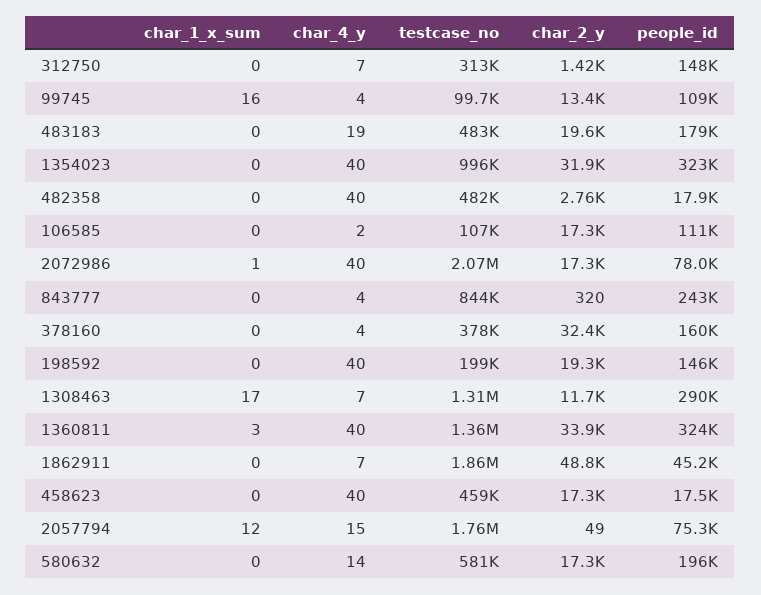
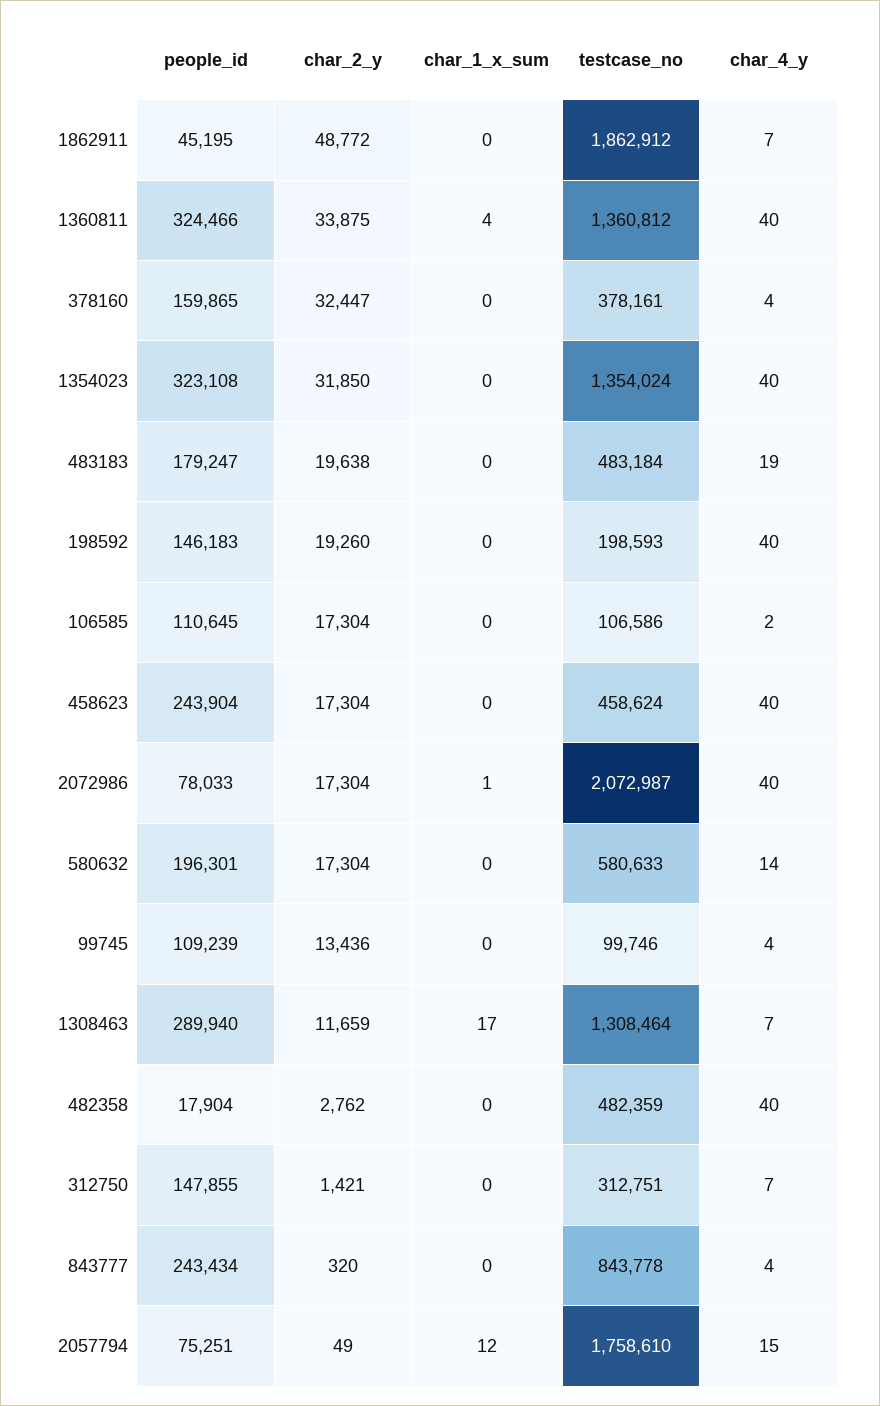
char_1_x_sum, 99745: 16 -> 0
testcase_no, 1354023: 996000 -> 1354024
char_1_x_sum, 1360811: 3 -> 4
people_id, 458623: 17500 -> 243904

